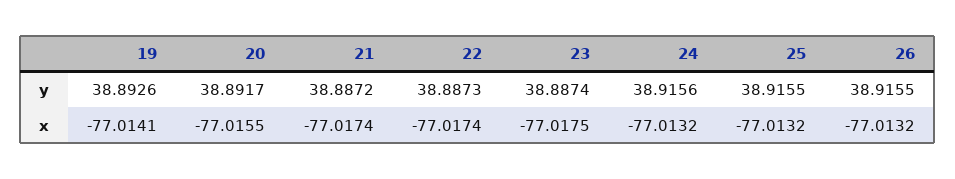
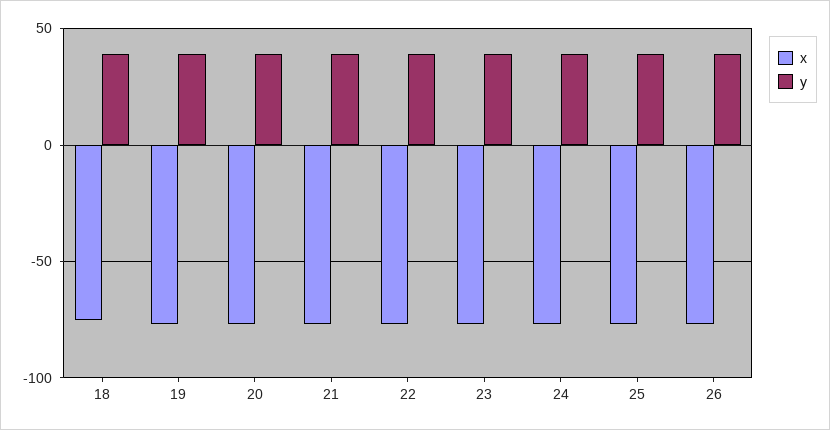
x, 18: none -> -75
y, 18: none -> 40

